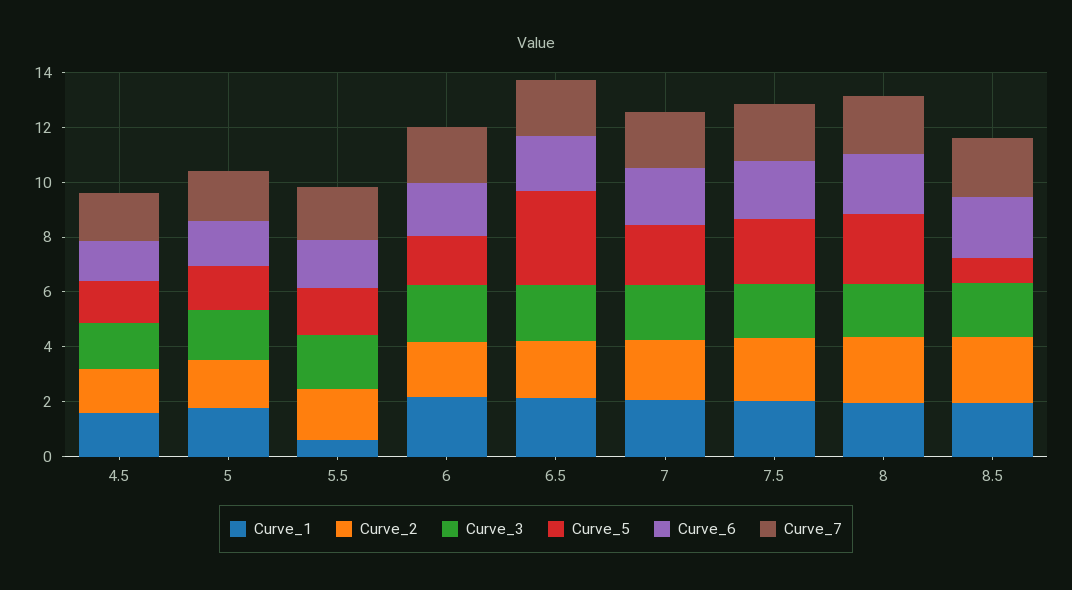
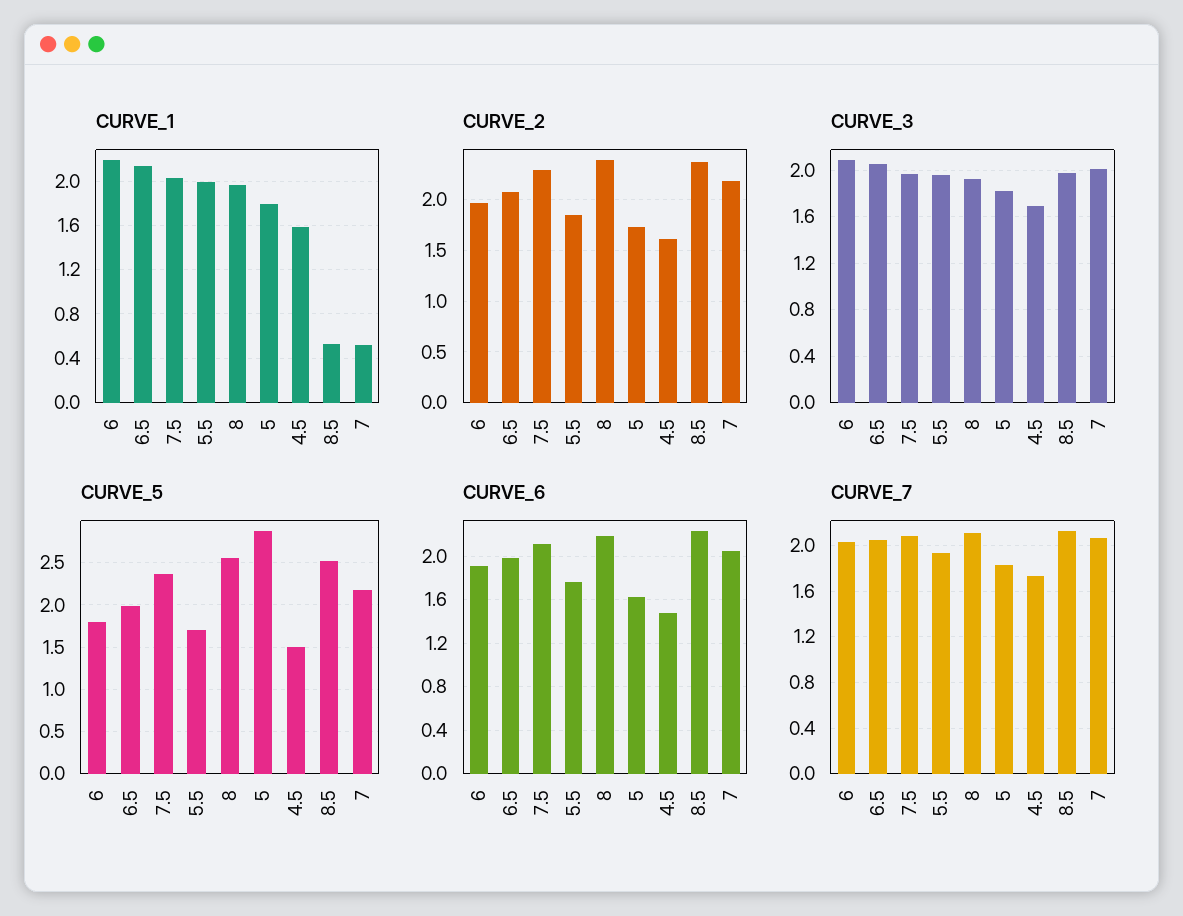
Curve_5, 5: 1.5 -> 2.9
Curve_1, 5.5: 0.5 -> 2
Curve_5, 6.5: 3.5 -> 2
Curve_1, 7: 2 -> 0.5
Curve_1, 8.5: 2 -> 0.5
Curve_5, 8.5: 1 -> 2.5

